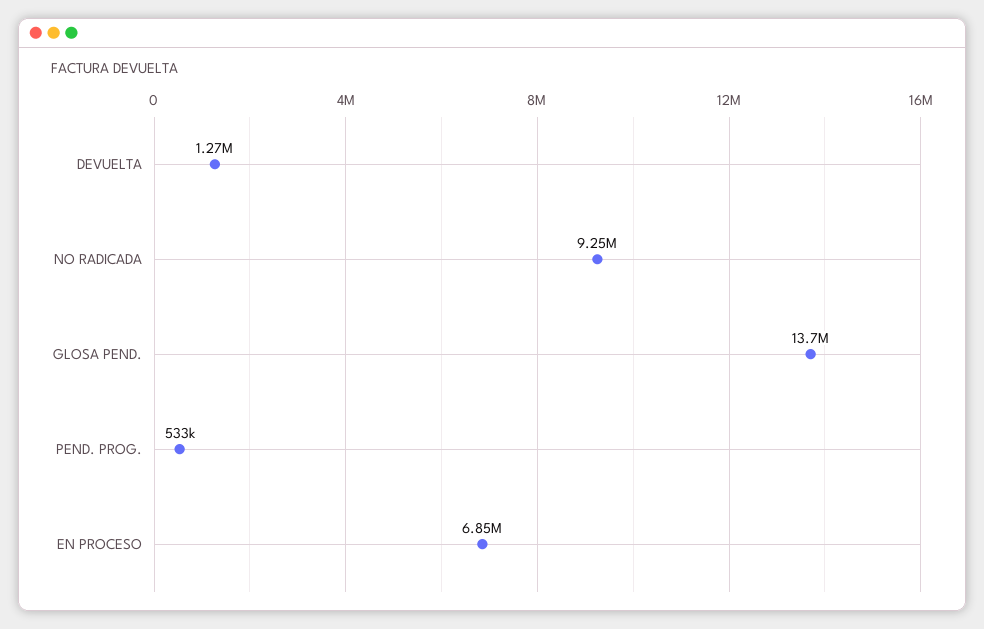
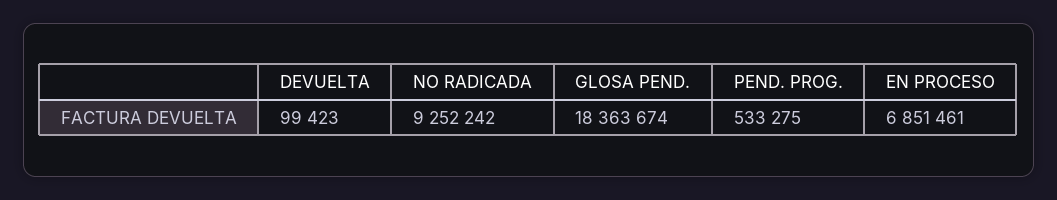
DEVUELTA: 1270000 -> 99423
GLOSA PEND.: 13700000 -> 18363674

